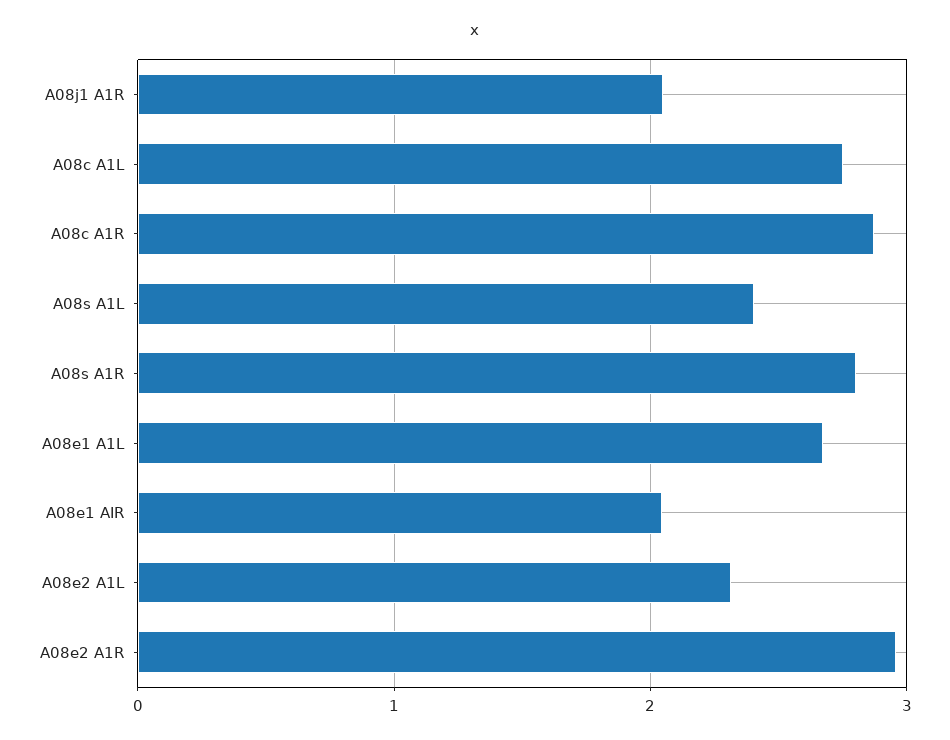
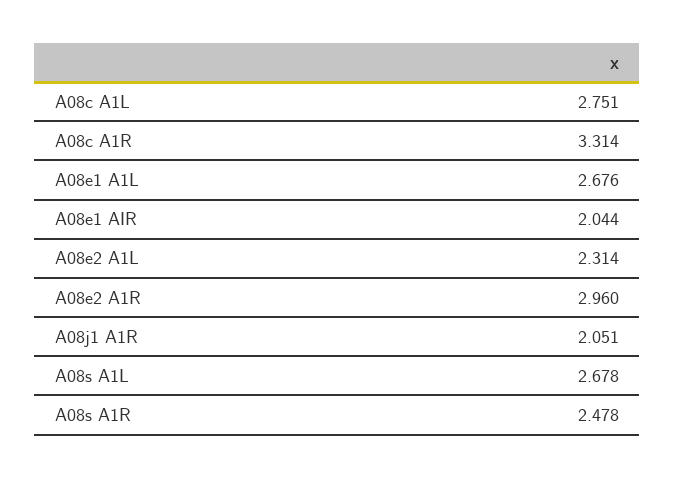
A08c A1R: 2.9 -> 3.314
A08s A1L: 2.4 -> 2.678
A08s A1R: 2.8 -> 2.478

